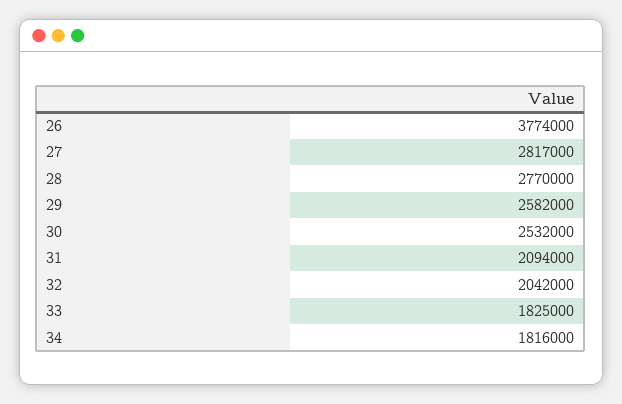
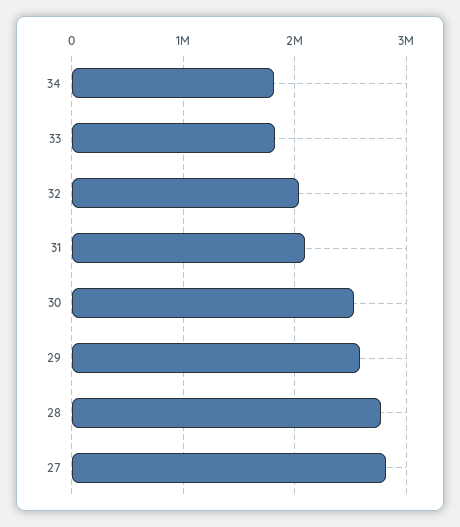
26: 3774000 -> none

